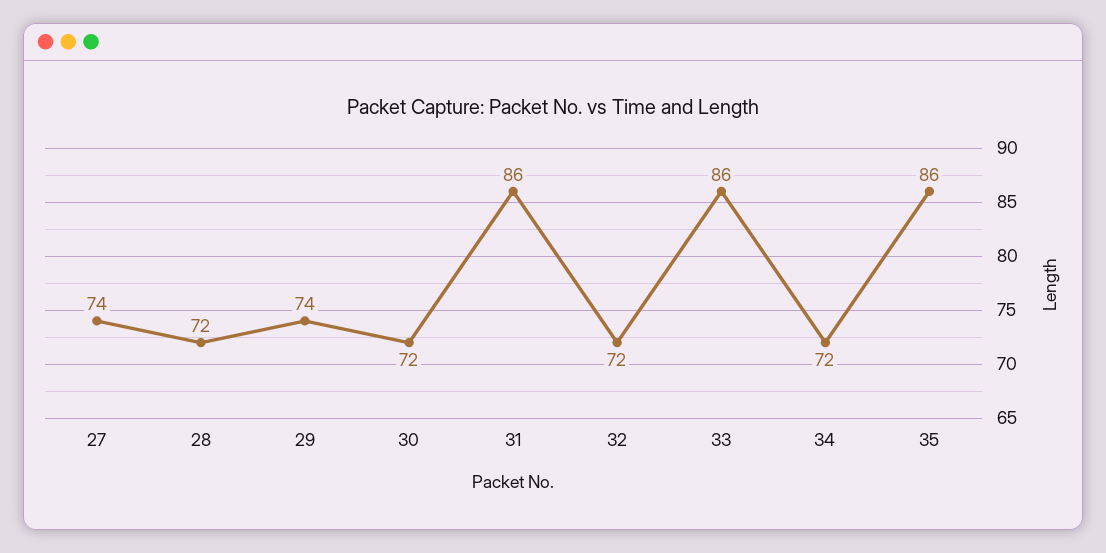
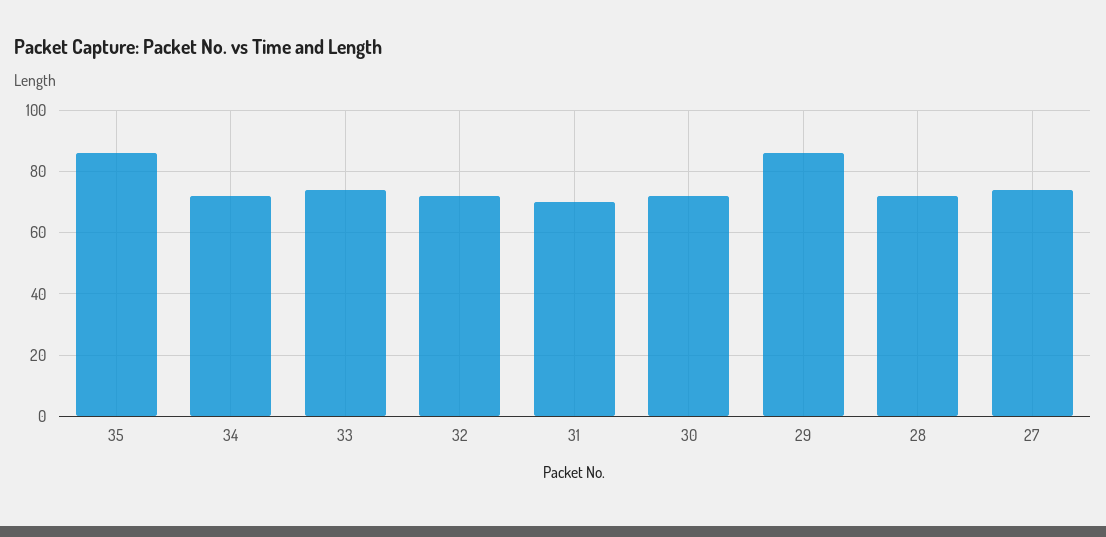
29: 74 -> 85
31: 86 -> 70
33: 86 -> 75

